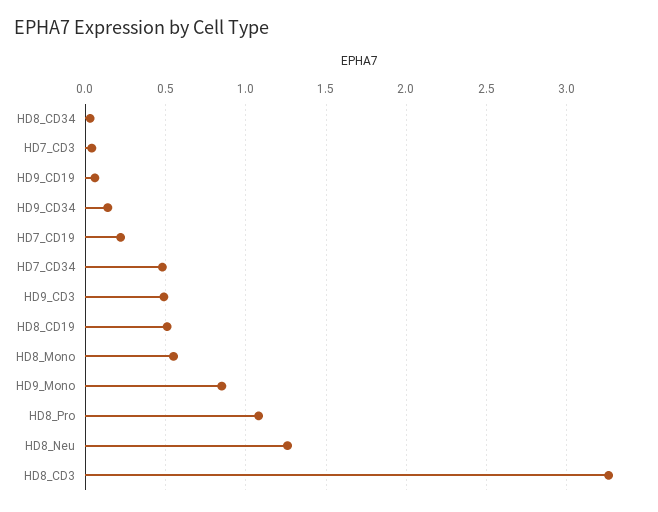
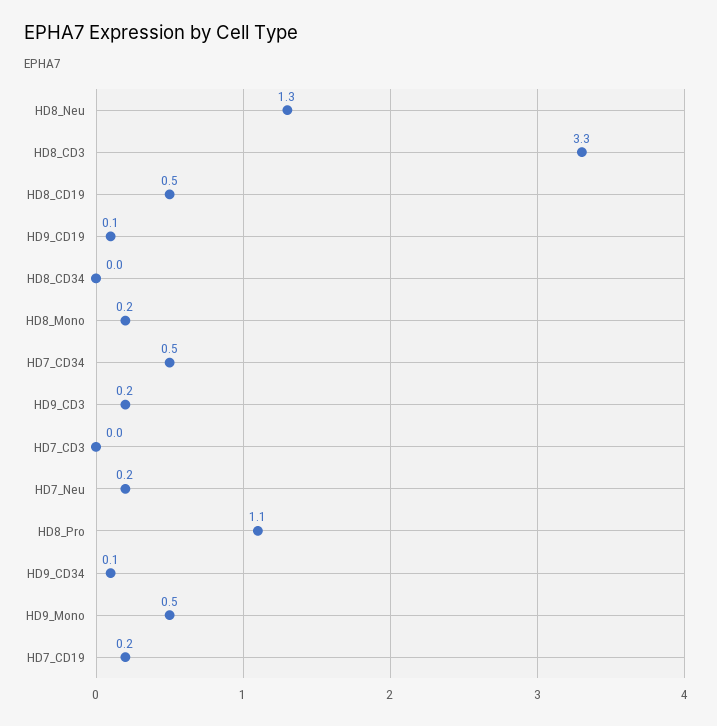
HD9_CD3: 0.5 -> 0.2
HD8_Mono: 0.55 -> 0.2
HD9_Mono: 0.85 -> 0.5
HD7_Neu: none -> 0.2

